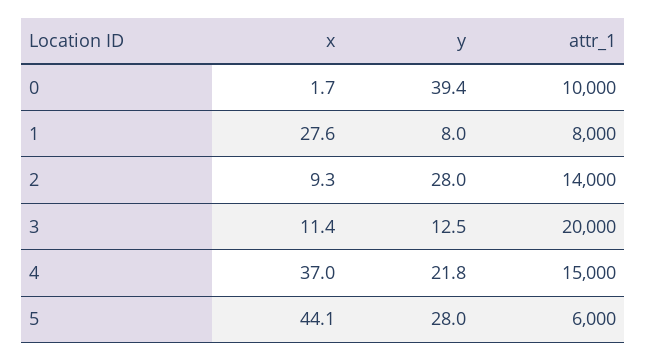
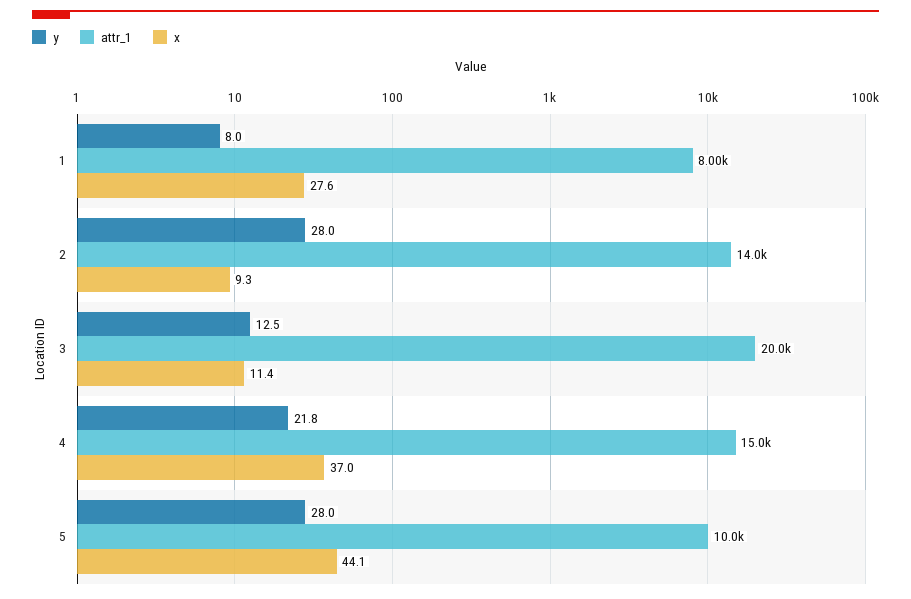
x, 0: 1.7 -> none
y, 0: 39.4 -> none
attr_1, 0: 10000 -> none
attr_1, 5: 6000 -> 10000

